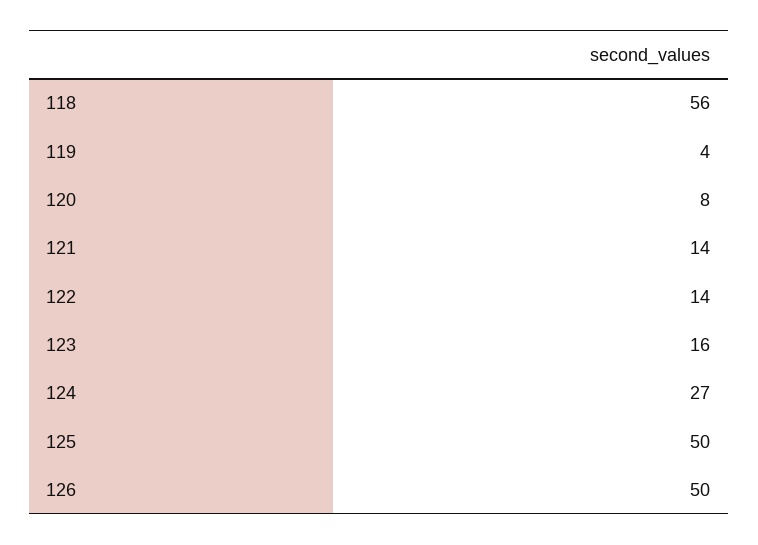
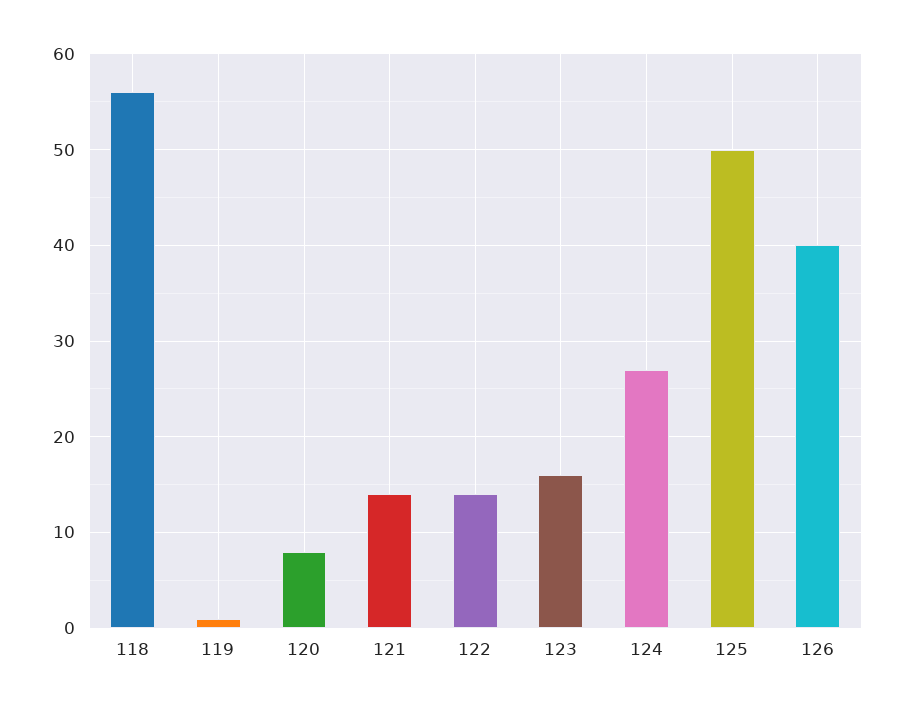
119: 4 -> 1
126: 50 -> 40

